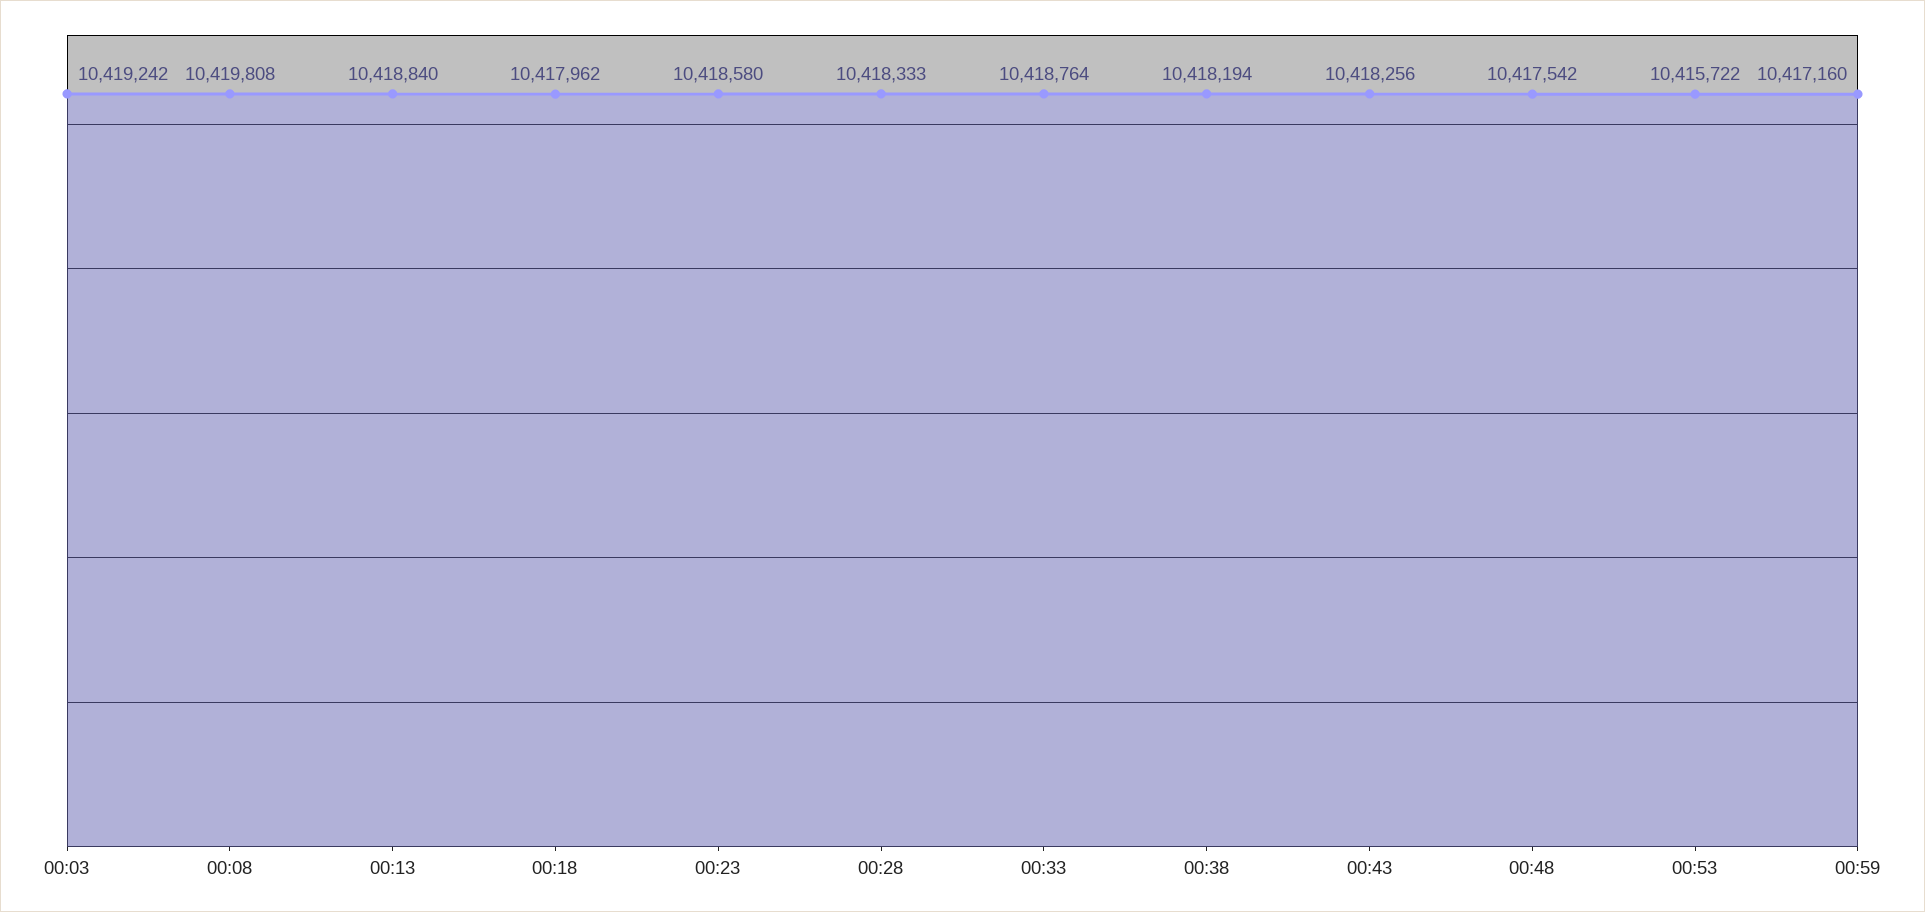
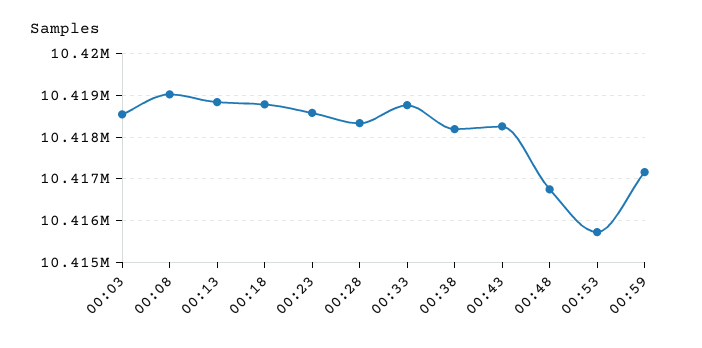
00:03: 10419242 -> 10418600
00:08: 10419808 -> 10419000
00:18: 10417962 -> 10418800
00:48: 10417542 -> 10416800

